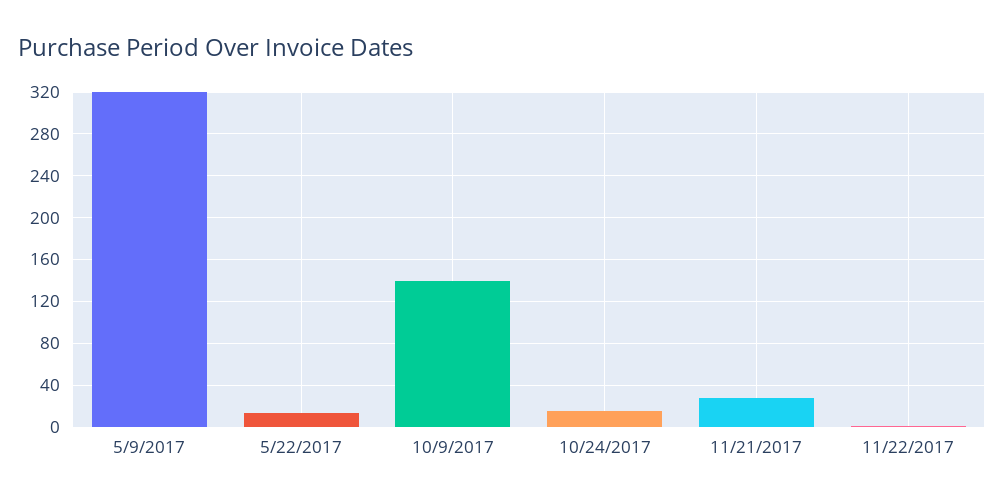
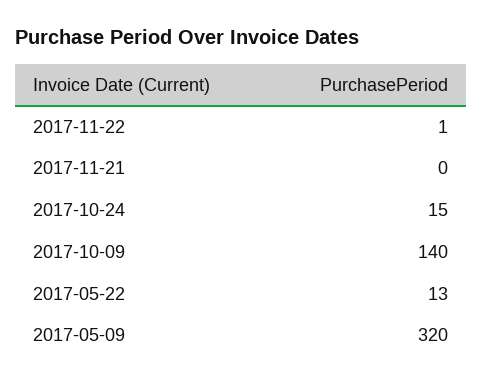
11/21/2017: 30 -> 0

